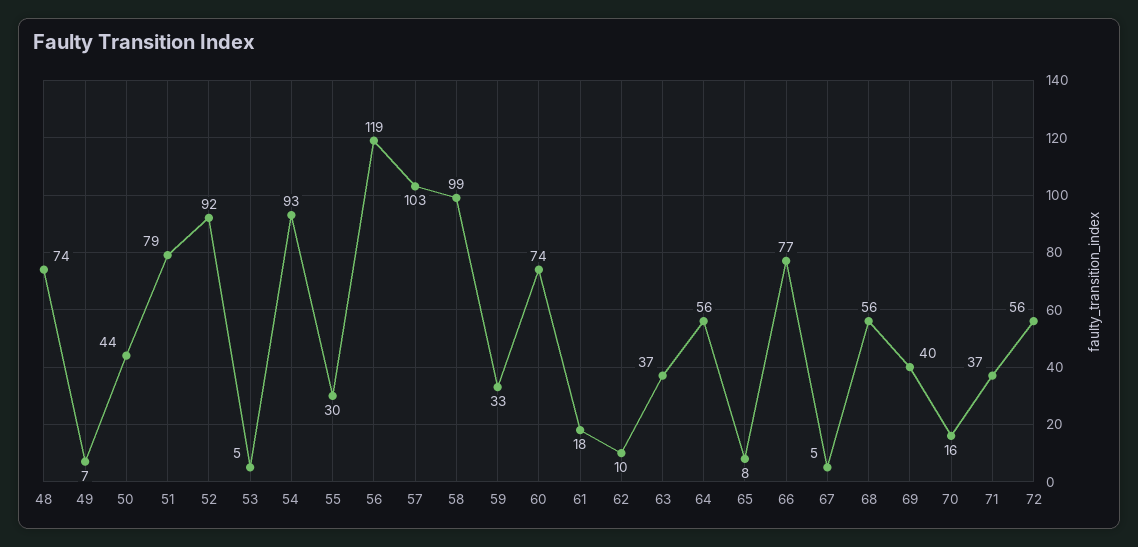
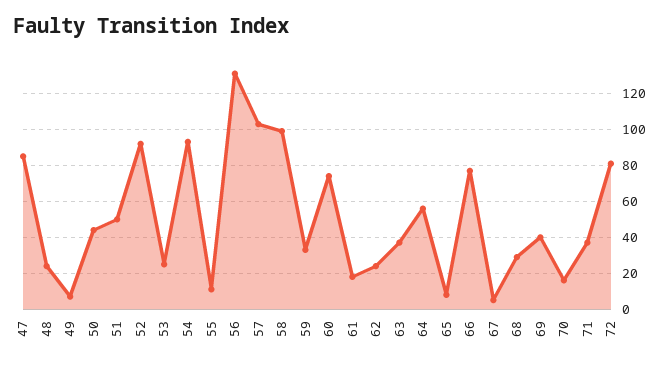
48: 74 -> 25
51: 79 -> 50
53: 5 -> 25
55: 30 -> 10
56: 119 -> 130
62: 10 -> 25
68: 56 -> 30
72: 56 -> 80
47: none -> 85

